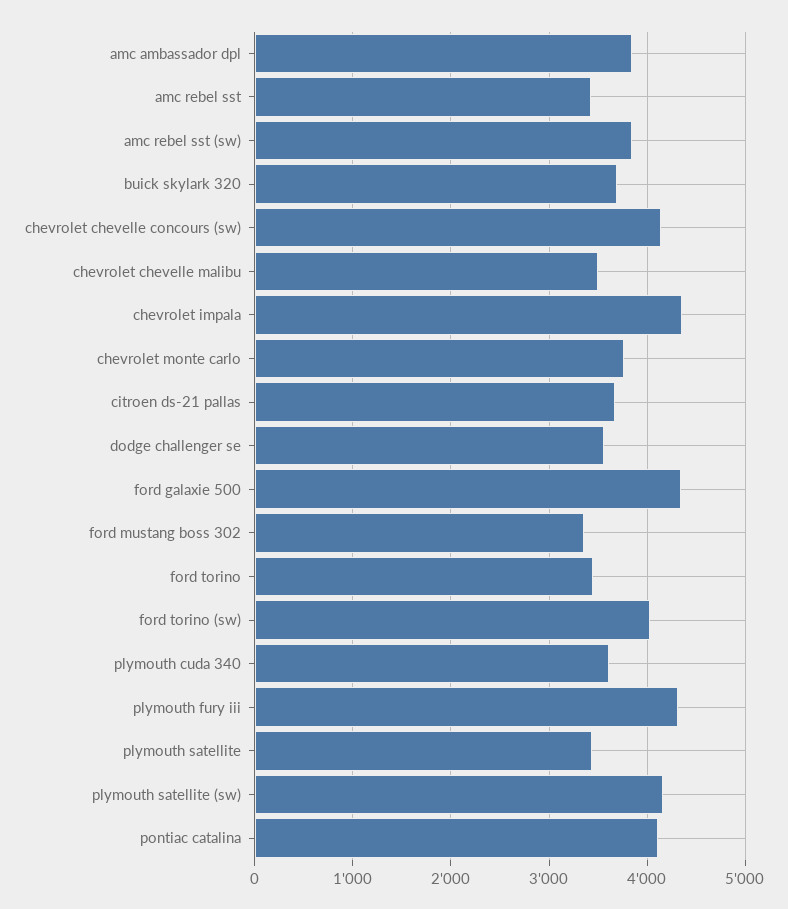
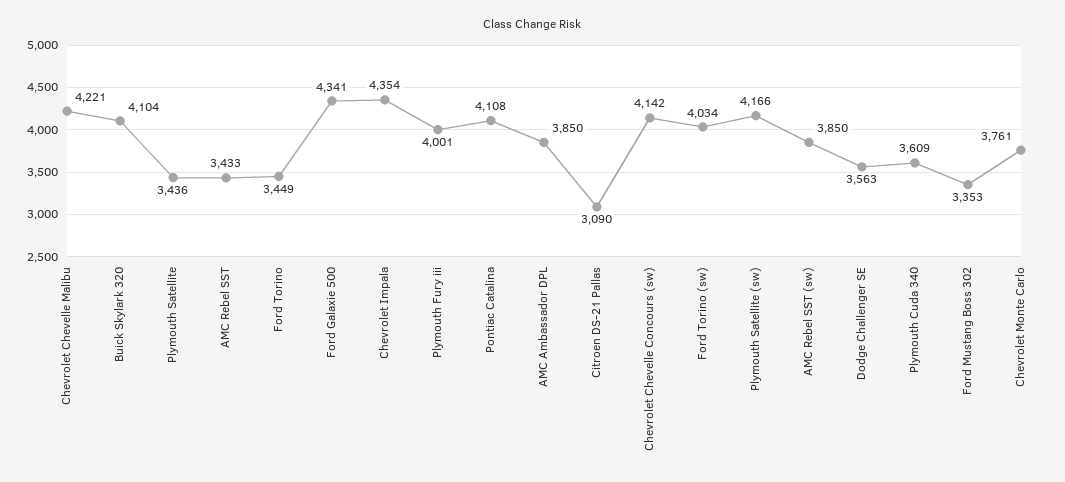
buick skylark 320: 3700 -> 4104
chevrolet chevelle malibu: 3500 -> 4221
citroen ds-21 pallas: 3700 -> 3090
plymouth fury iii: 4300 -> 4001

